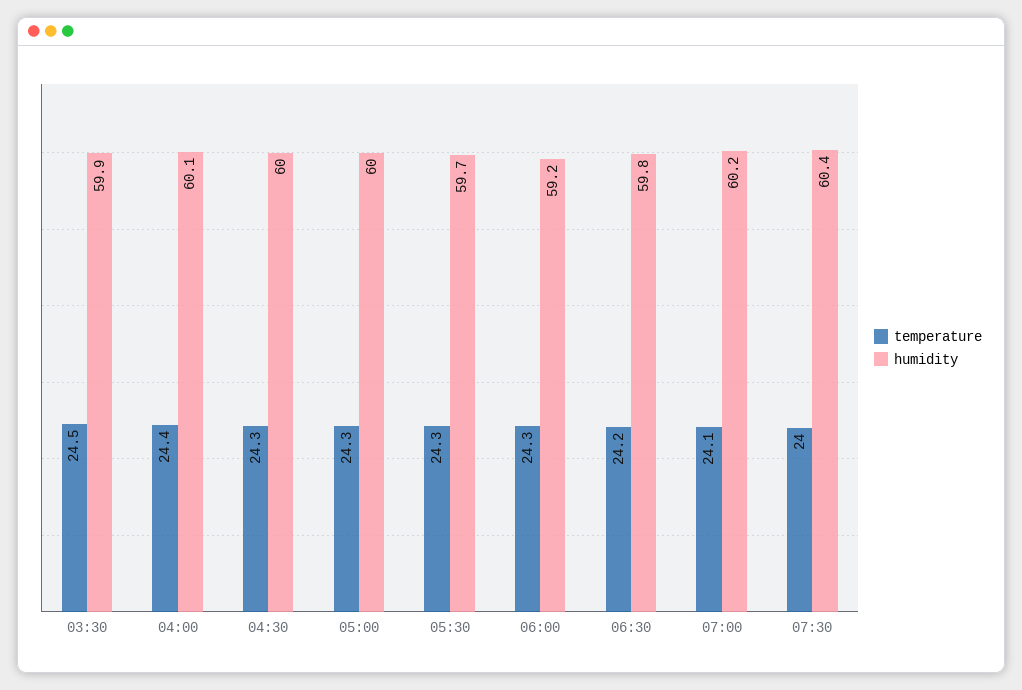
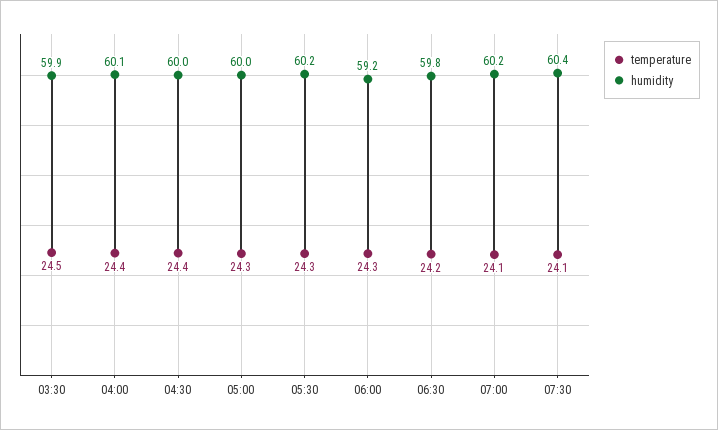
temperature, 04:30: 24.3 -> 24.4
humidity, 05:30: 59.7 -> 60.2
temperature, 07:30: 24 -> 24.1

